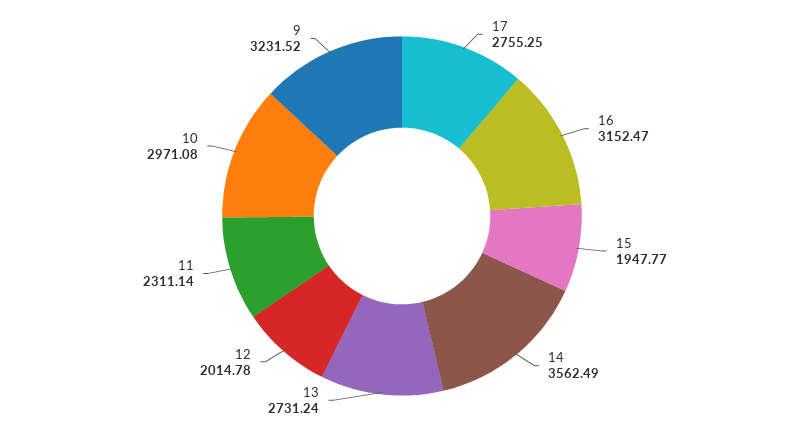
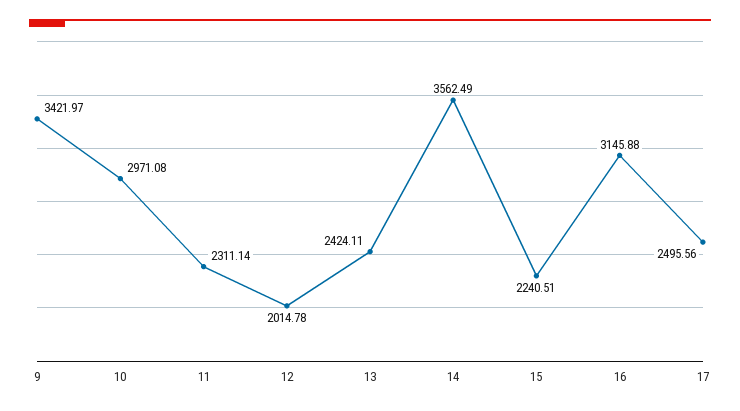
17: 2755.25 -> 2495.56
16: 3152.47 -> 3145.88
15: 1947.77 -> 2240.51
13: 2731.24 -> 2424.11
9: 3231.52 -> 3421.97

